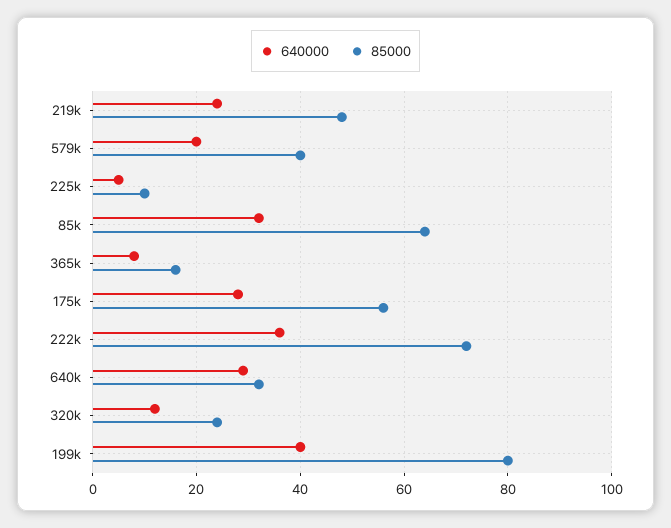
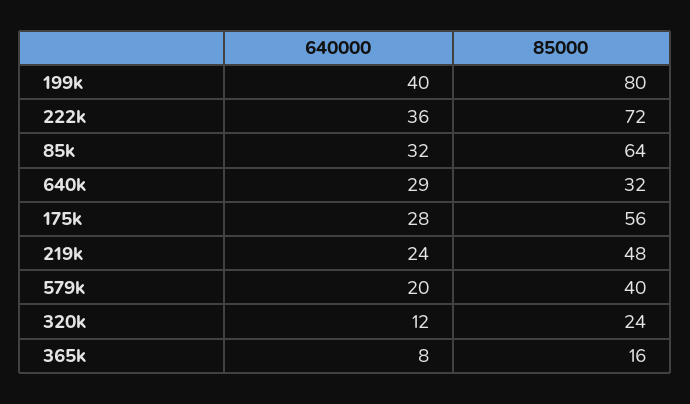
640000, 225k: 5 -> none
85000, 225k: 10 -> none

